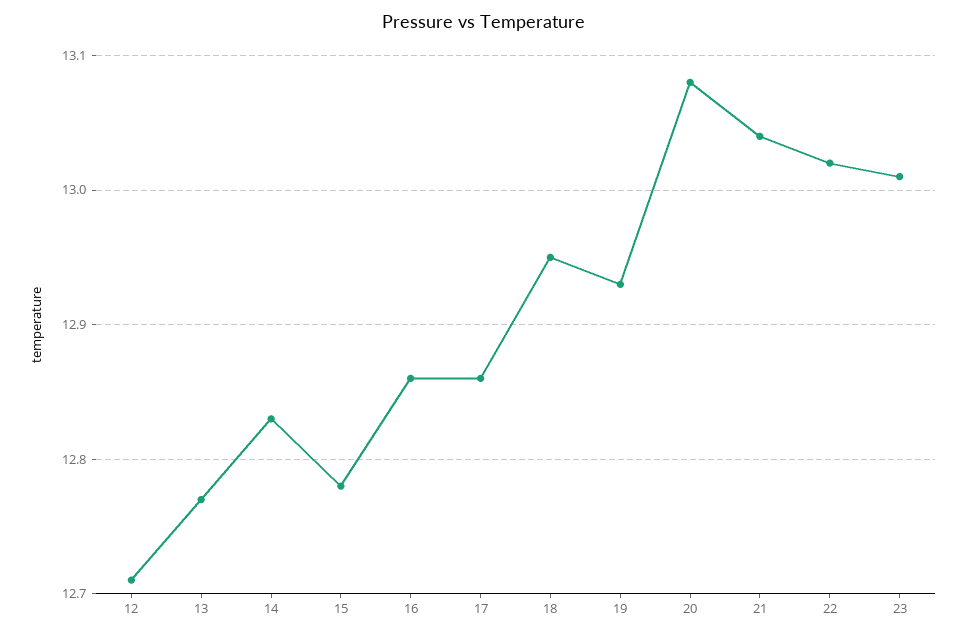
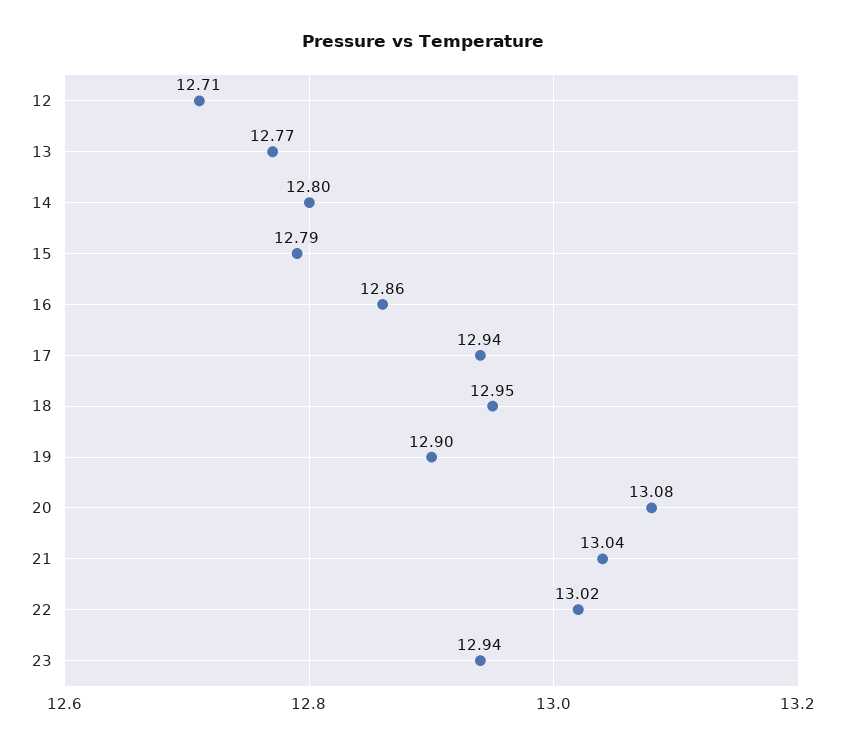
14: 12.83 -> 12.8
15: 12.78 -> 12.79
17: 12.86 -> 12.94
19: 12.93 -> 12.9
23: 13.01 -> 12.94

